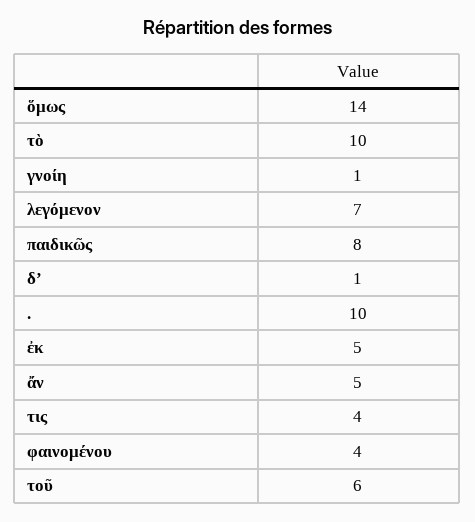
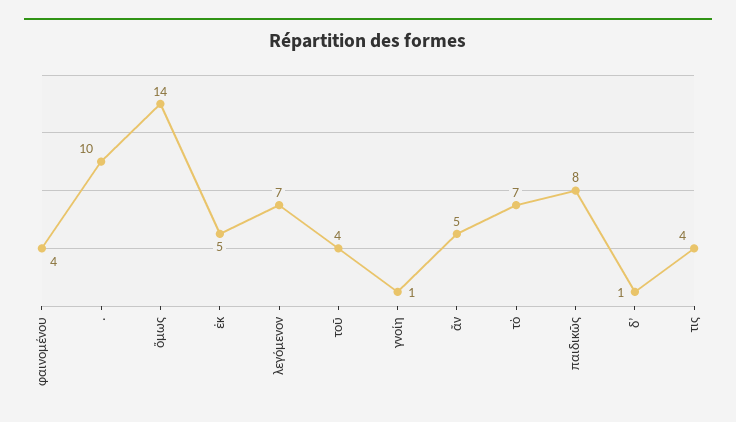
τὸ: 10 -> 7
τοῦ: 6 -> 4

